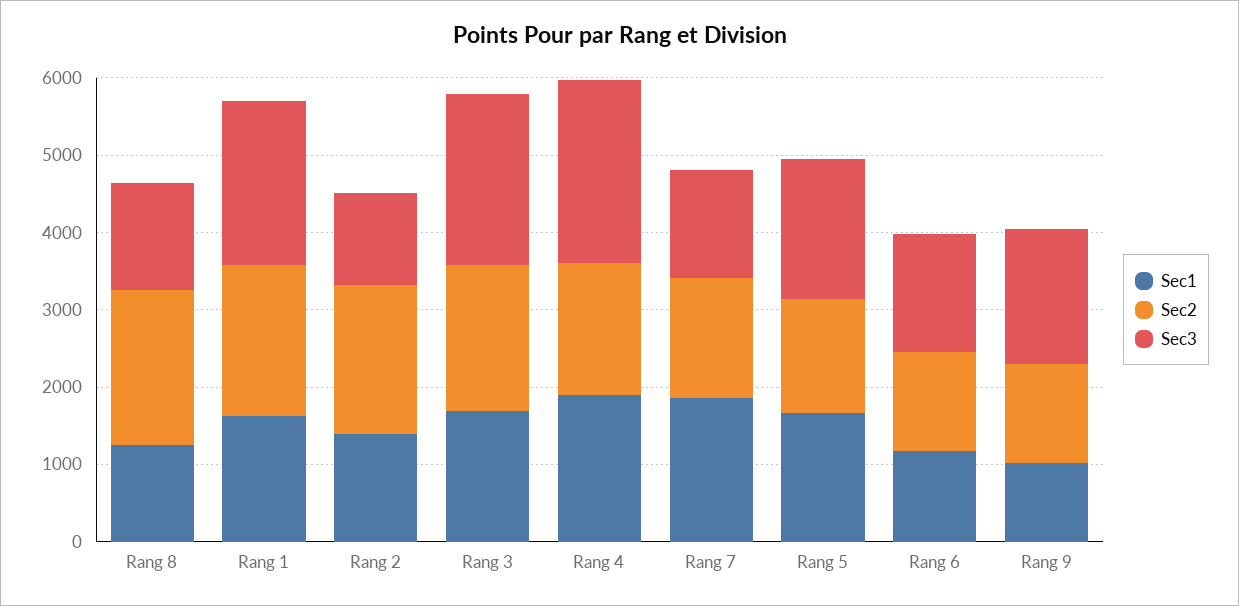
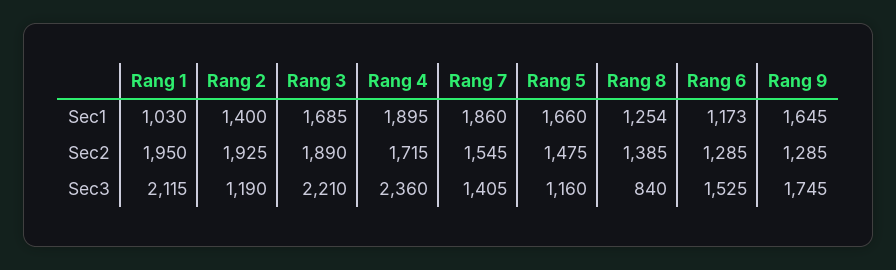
Sec2, Rang 8: 2000 -> 1385
Sec3, Rang 8: 1400 -> 840
Sec1, Rang 1: 1600 -> 1030
Sec3, Rang 5: 1800 -> 1160
Sec1, Rang 9: 1000 -> 1645

